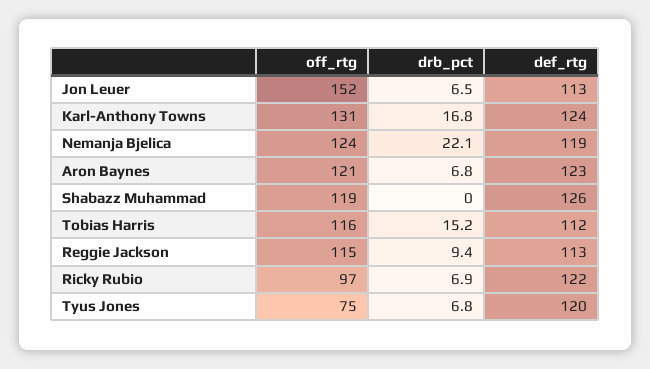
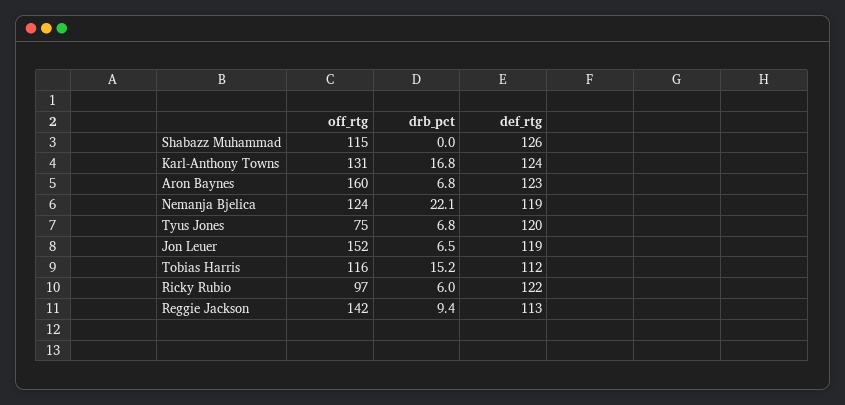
def_rtg, Jon Leuer: 113 -> 119
off_rtg, Aron Baynes: 121 -> 160
off_rtg, Shabazz Muhammad: 119 -> 115
off_rtg, Reggie Jackson: 115 -> 142
drb_pct, Ricky Rubio: 6.9 -> 6

